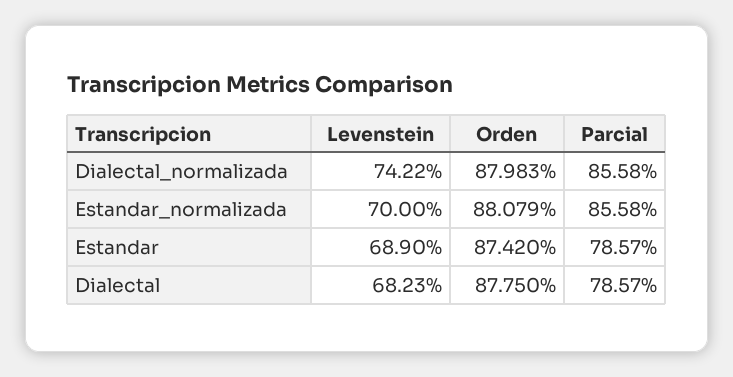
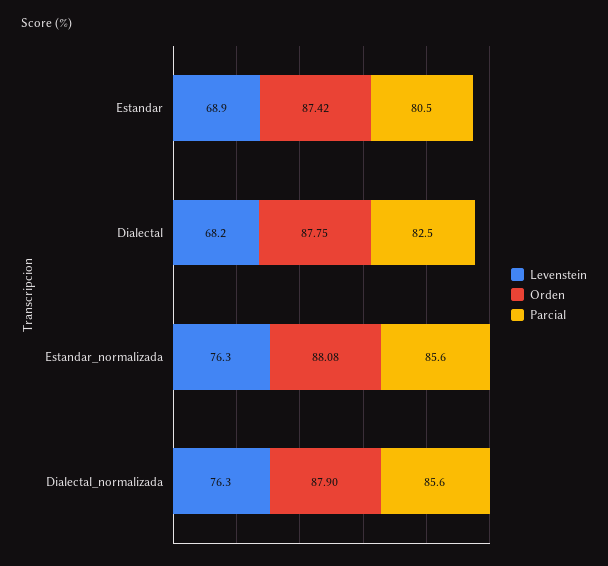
Levenstein, Dialectal_normalizada: 74.22 -> 76.3
Orden, Dialectal_normalizada: 87.983 -> 87.9
Levenstein, Estandar_normalizada: 70 -> 76.3
Parcial, Estandar: 78.57 -> 80.5
Parcial, Dialectal: 78.57 -> 82.5

